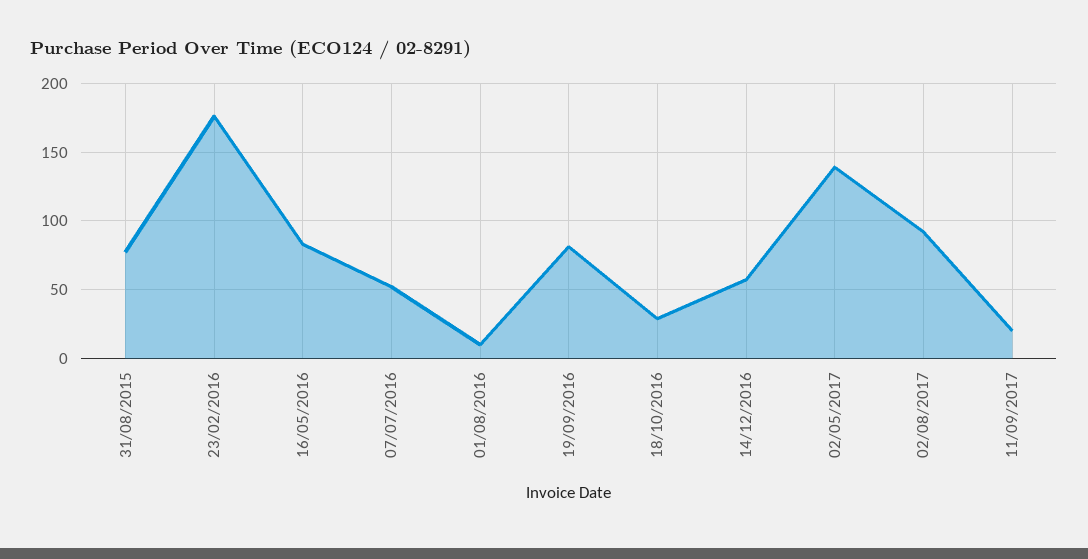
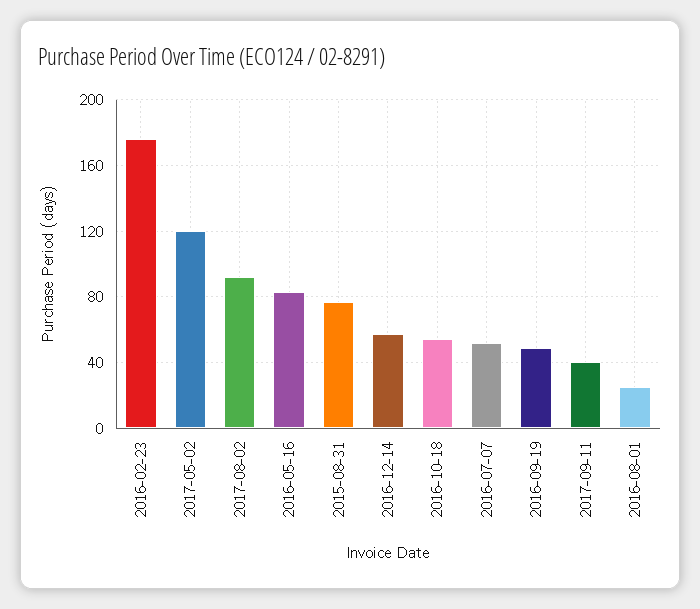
01/08/2016: 10 -> 25
19/09/2016: 80 -> 50
18/10/2016: 30 -> 55
02/05/2017: 140 -> 120
11/09/2017: 20 -> 40

